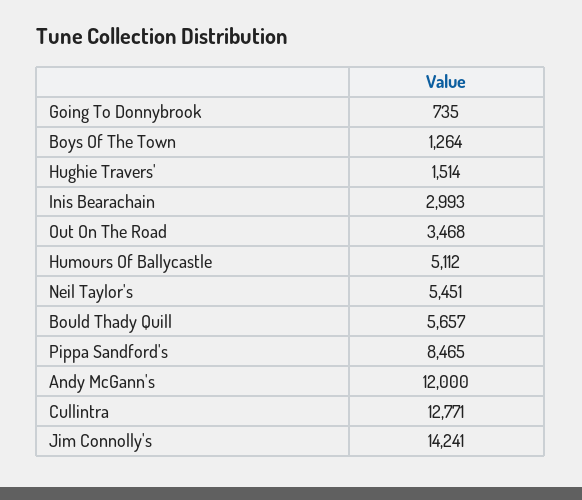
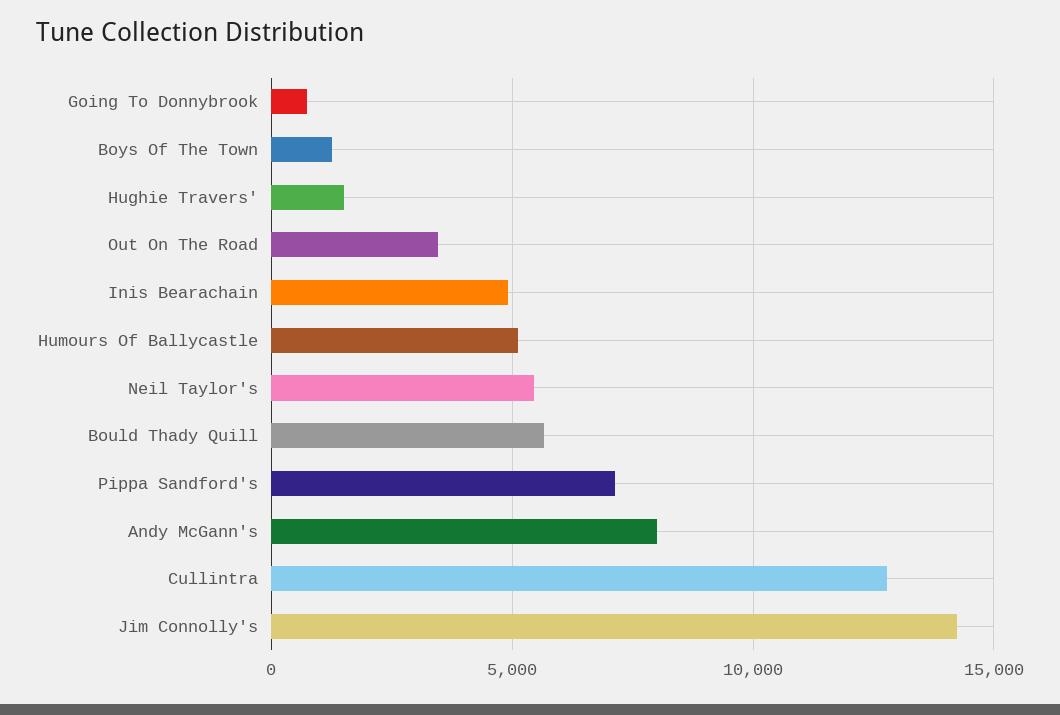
Inis Bearachain: 2993 -> 5000
Pippa Sandford's: 8465 -> 7000
Andy McGann's: 12000 -> 8000

